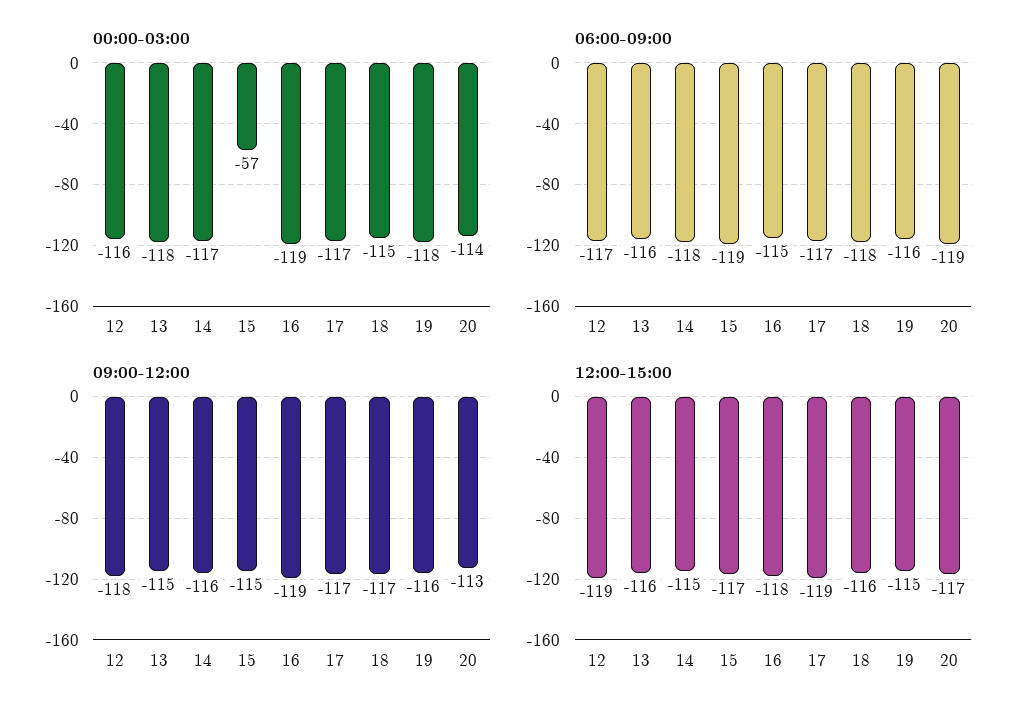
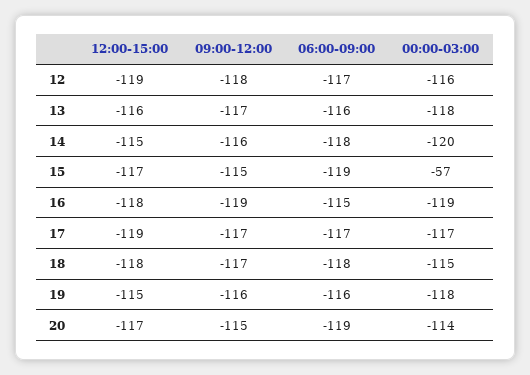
00:00-03:00, 14: -117 -> -120
09:00-12:00, 13: -115 -> -117
09:00-12:00, 20: -113 -> -115
12:00-15:00, 18: -116 -> -118

